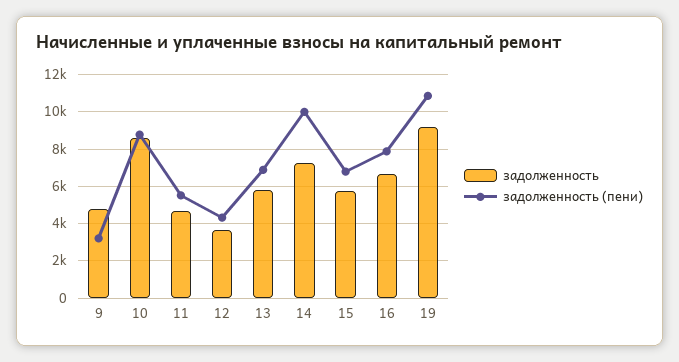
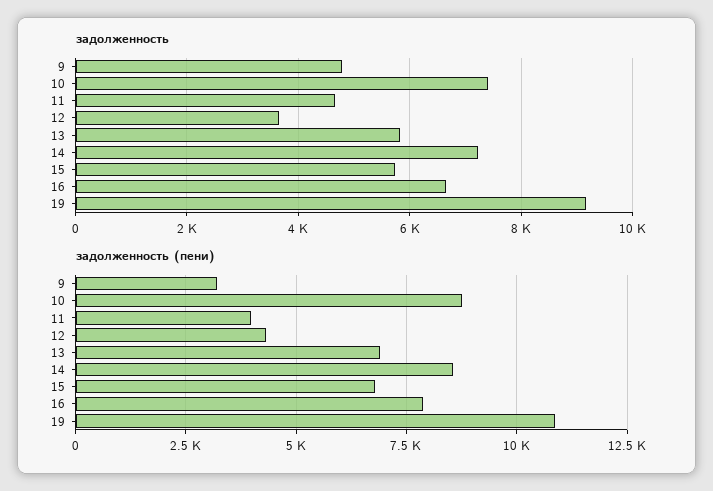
задолженность, 10: 8500 -> 7400
задолженность (пени), 11: 5500 -> 4000
задолженность (пени), 14: 10000 -> 8500

